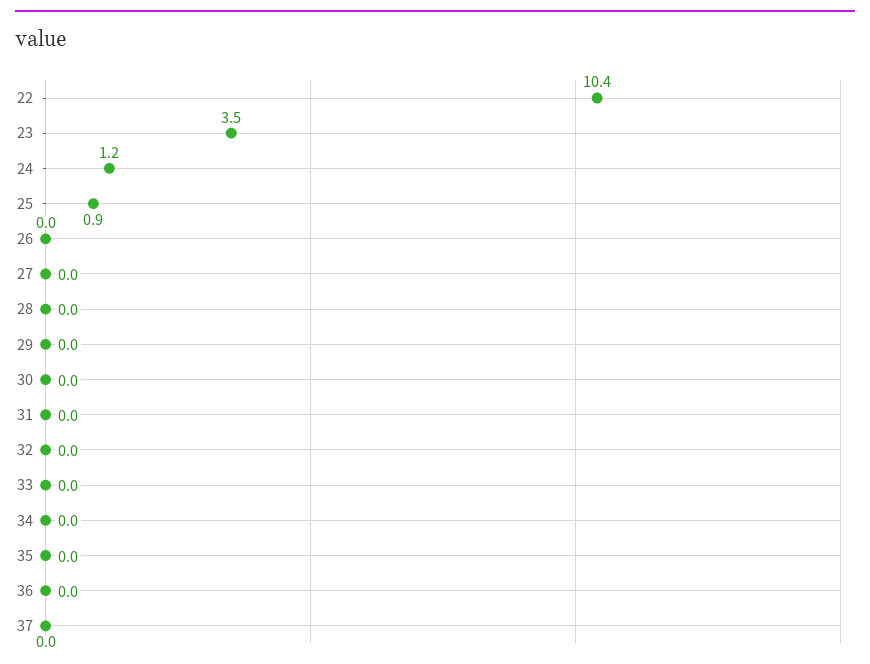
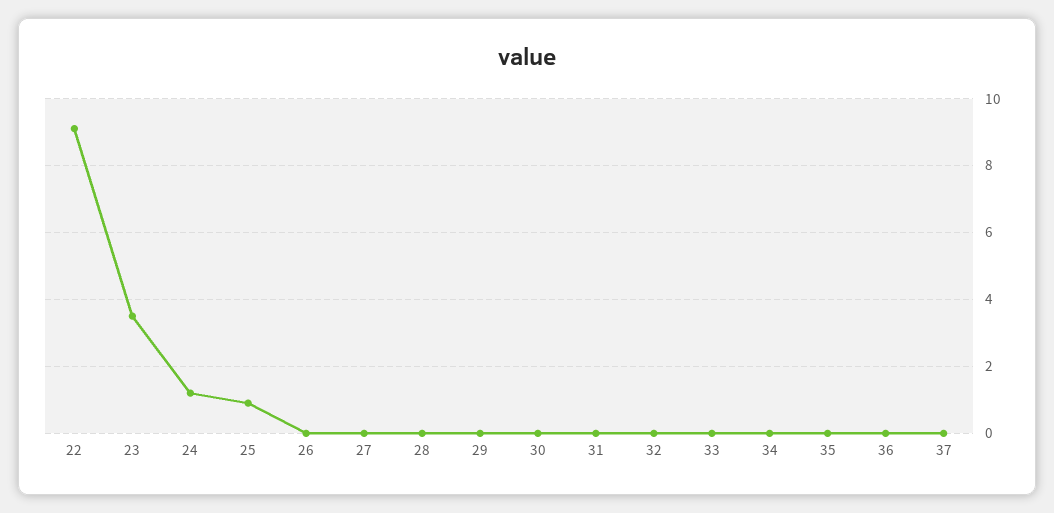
22: 10.4 -> 9

